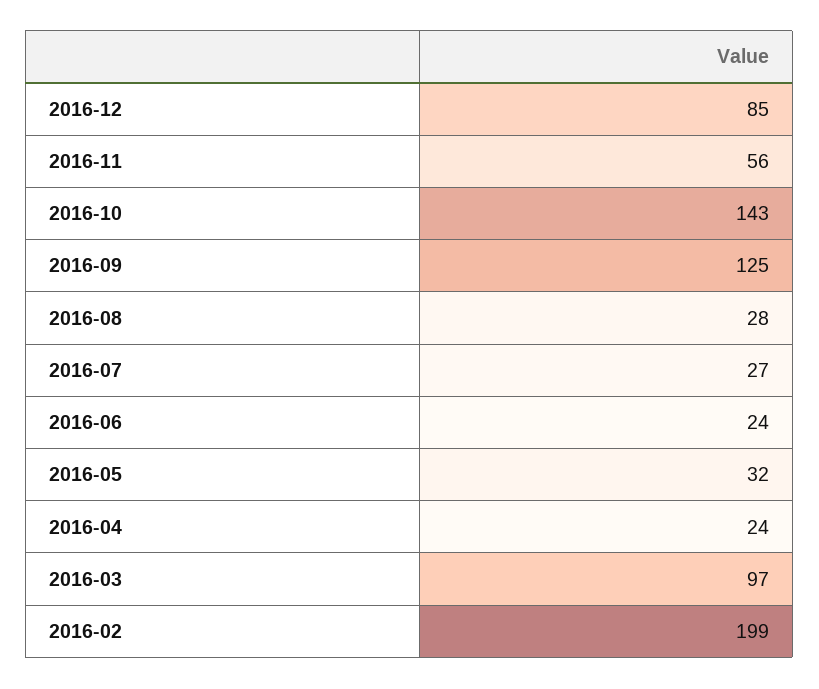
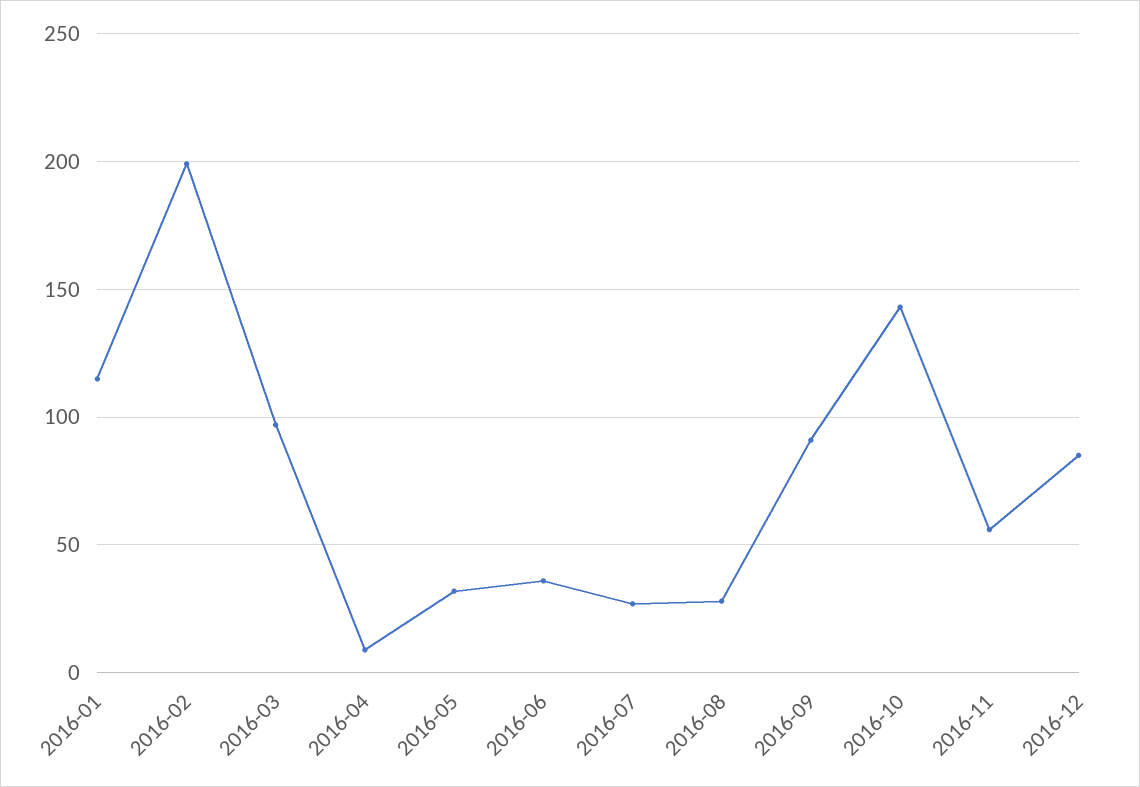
2016-09: 125 -> 90
2016-06: 24 -> 35
2016-04: 24 -> 10
2016-01: none -> 115

